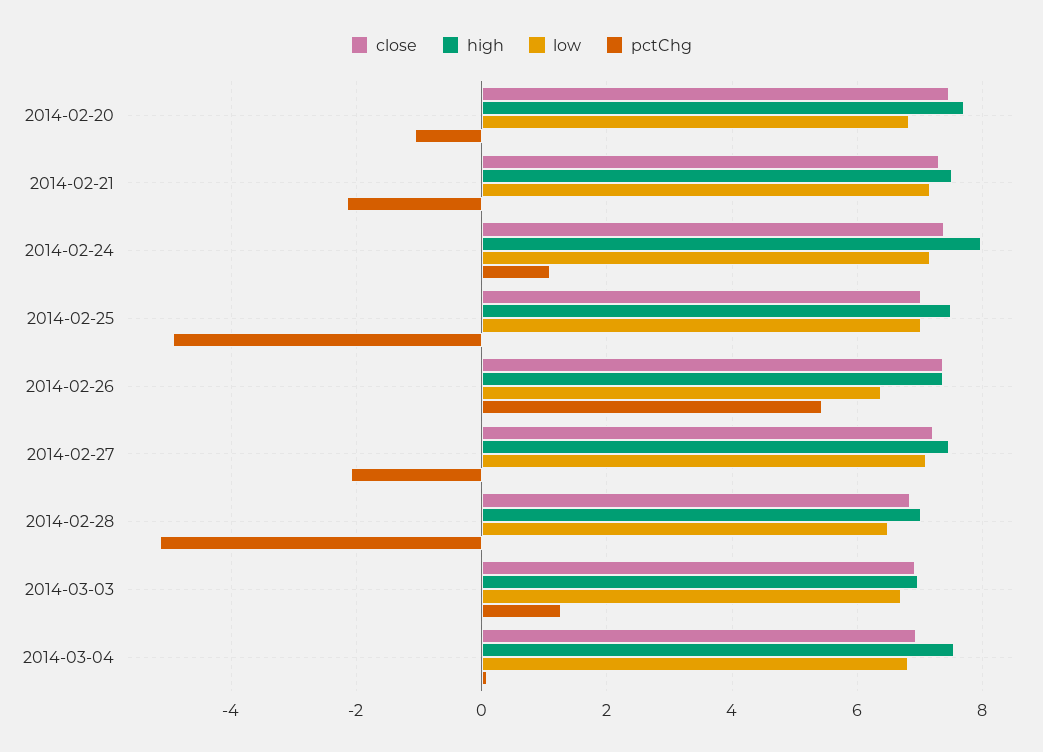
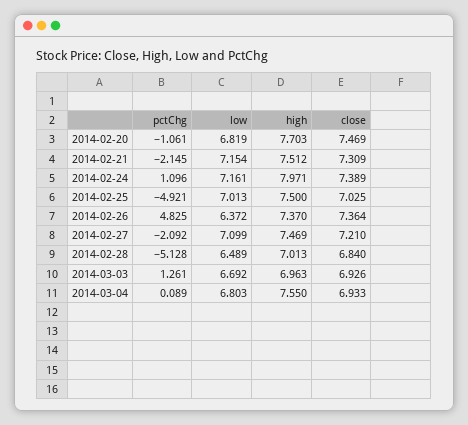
pctChg, 2014-02-26: 5.4 -> 4.825

